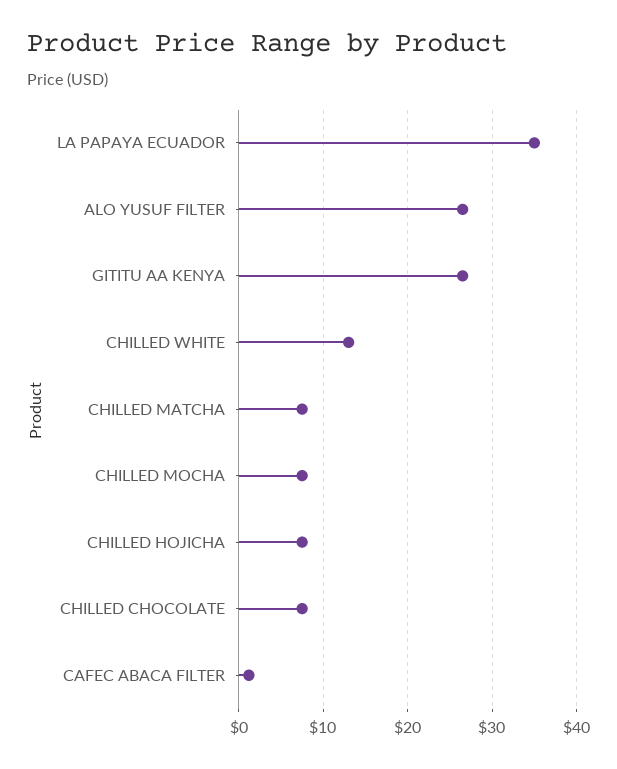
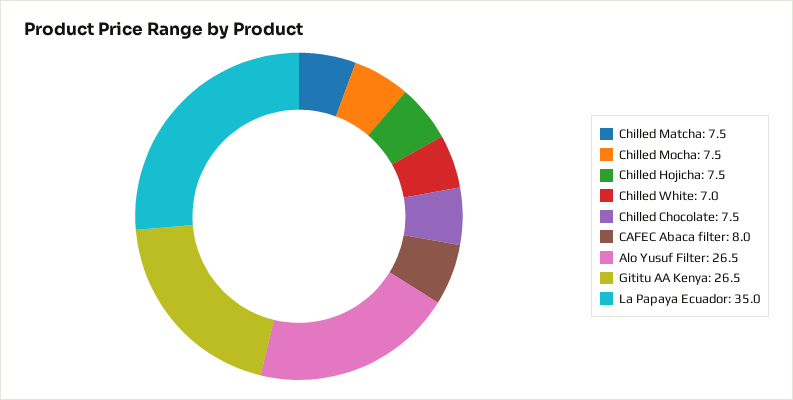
CHILLED WHITE: 13 -> 7
CAFEC ABACA FILTER: 1 -> 8

